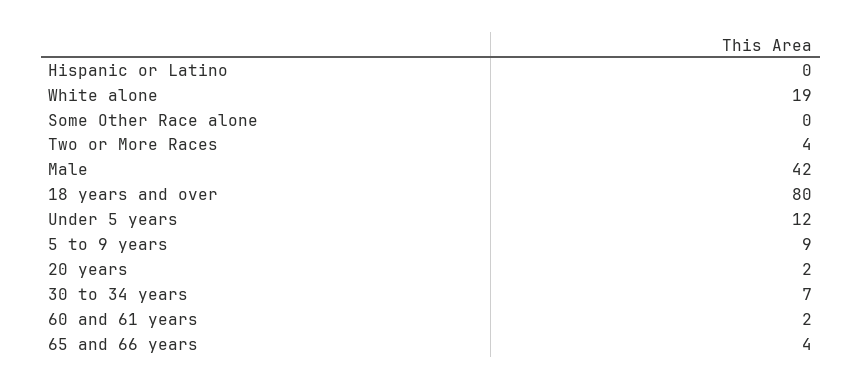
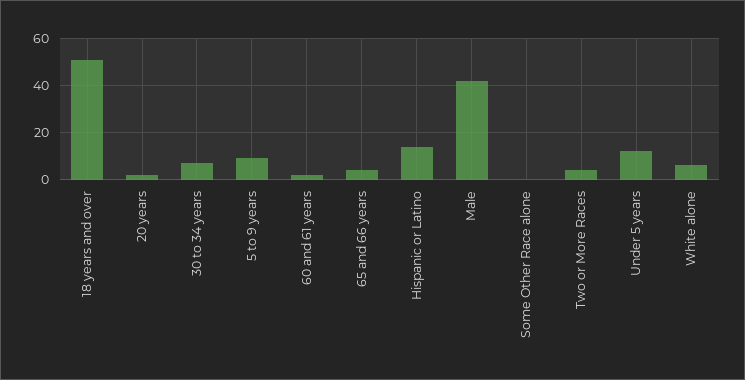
Hispanic or Latino: 0 -> 15
White alone: 19 -> 5
18 years and over: 80 -> 50

